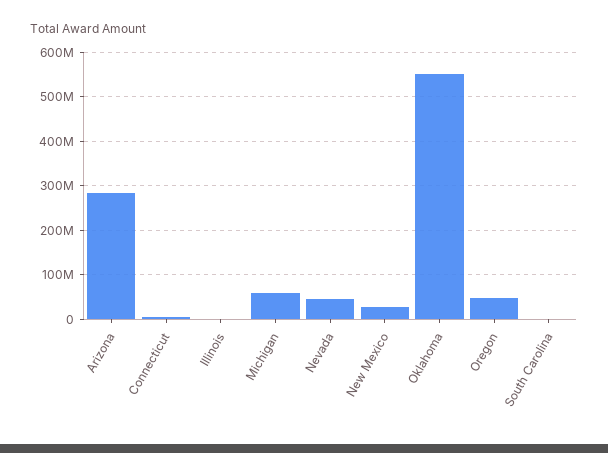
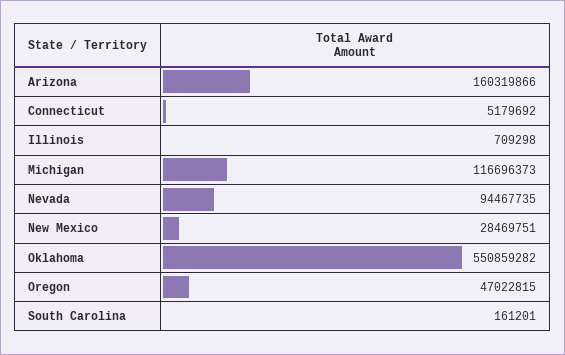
Arizona: 280000000 -> 160319866
Michigan: 60000000 -> 116696373
Nevada: 40000000 -> 94467735

